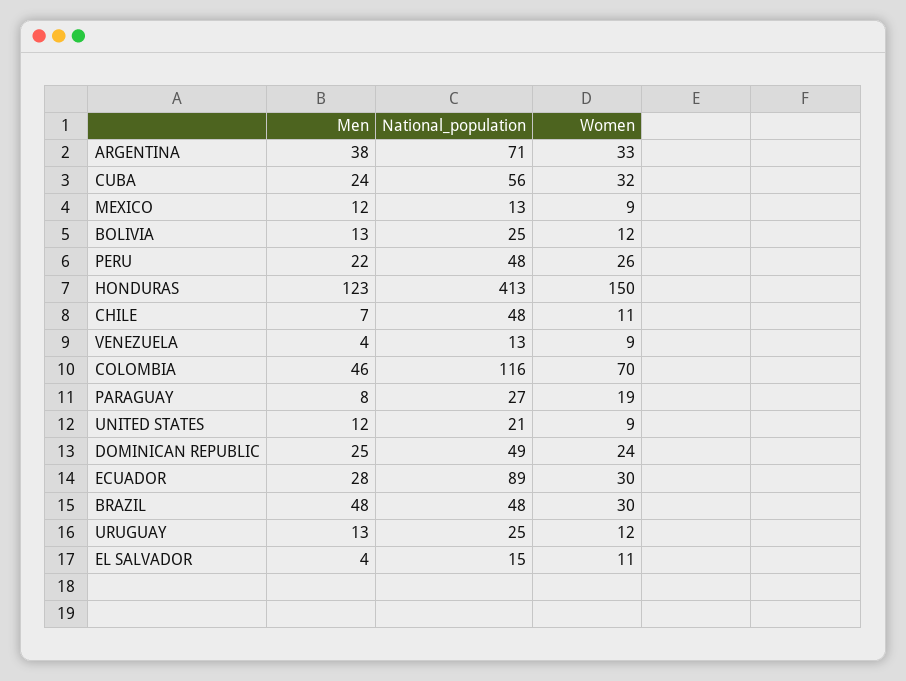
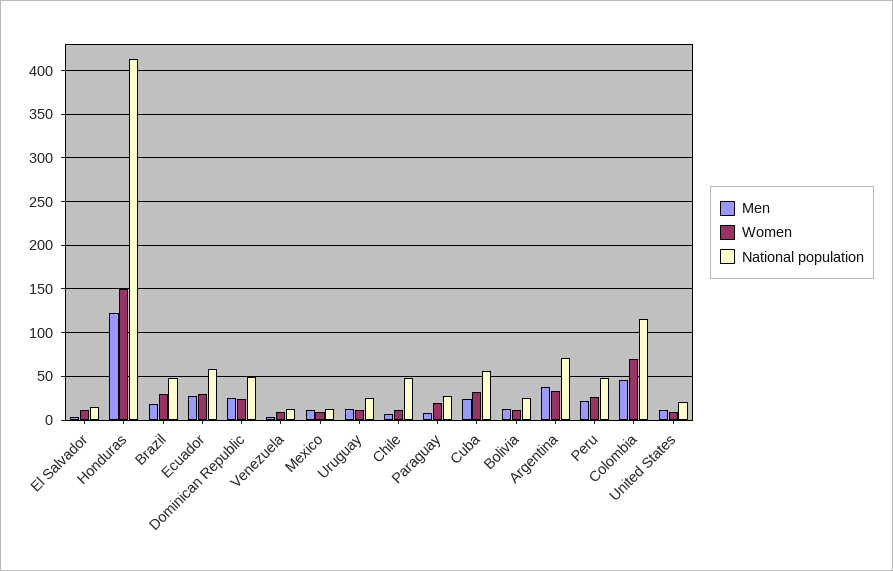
National_population, ECUADOR: 89 -> 60
Men, BRAZIL: 48 -> 20

